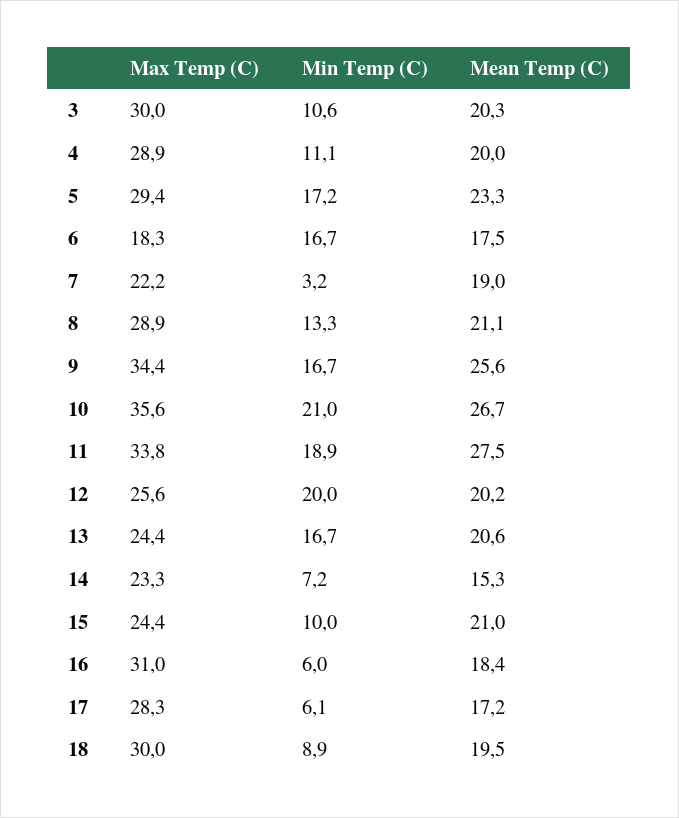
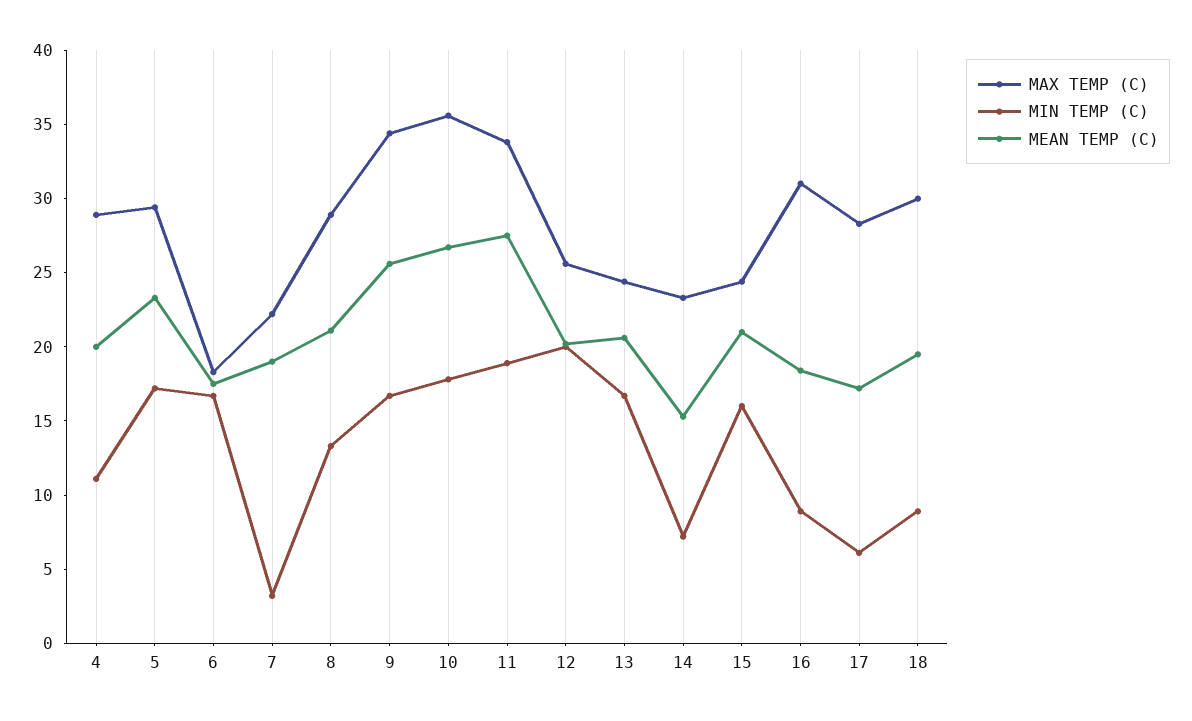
Max Temp (C), 3: 30 -> none
Min Temp (C), 3: 10.6 -> none
Mean Temp (C), 3: 20.3 -> none
Min Temp (C), 10: 21 -> 18
Min Temp (C), 15: 10 -> 16
Min Temp (C), 16: 6 -> 9

